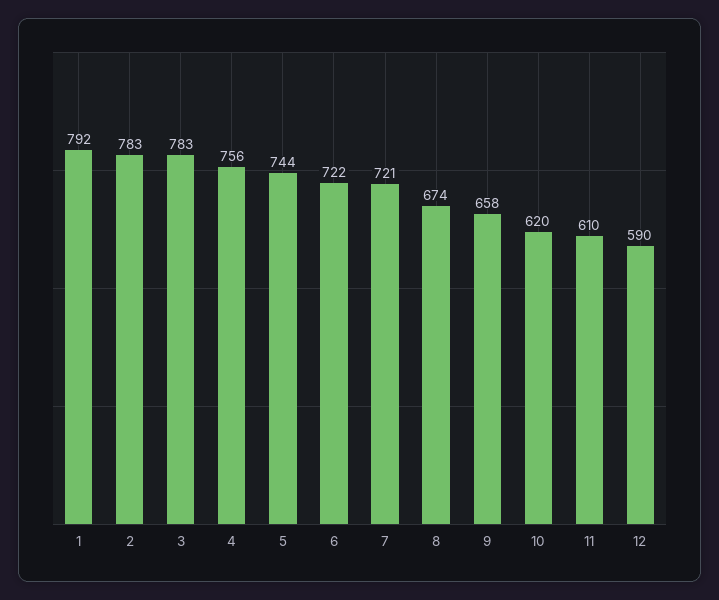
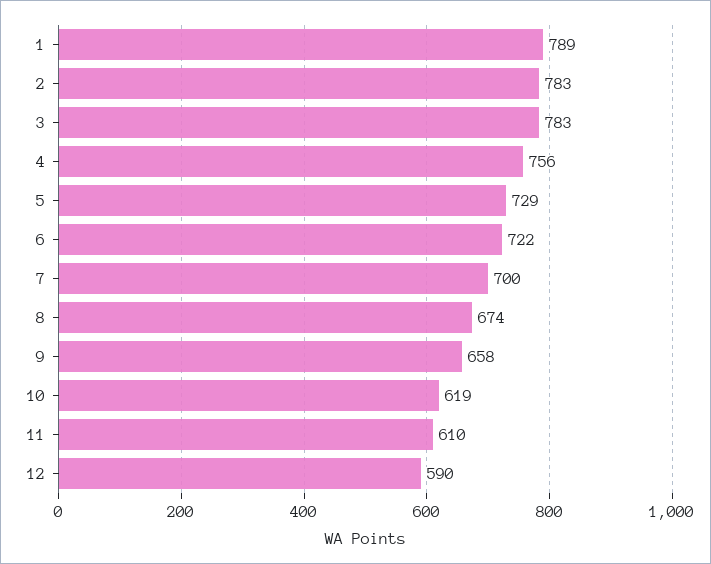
1: 792 -> 789
5: 744 -> 729
7: 721 -> 700
10: 620 -> 619

